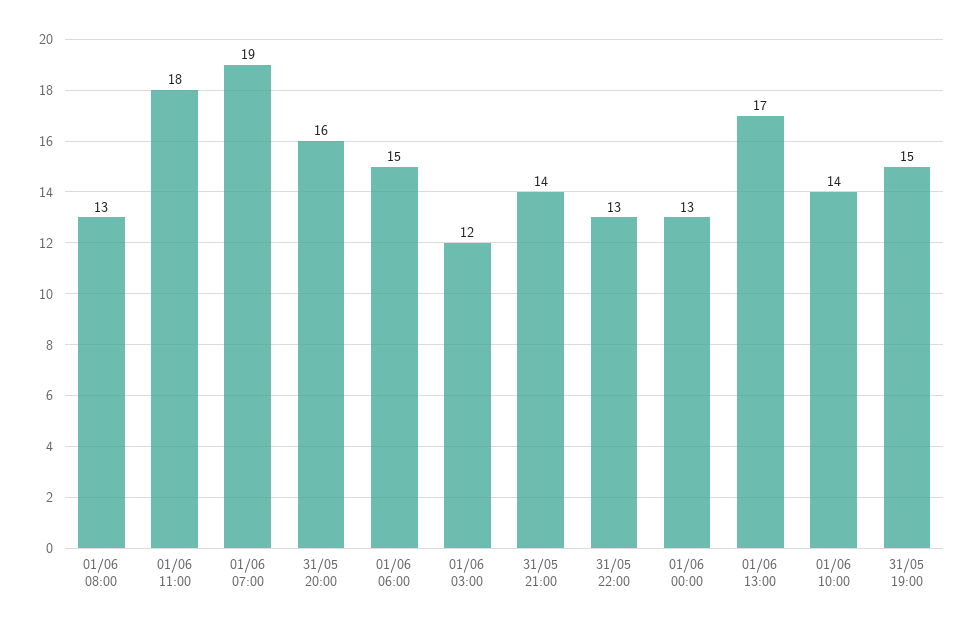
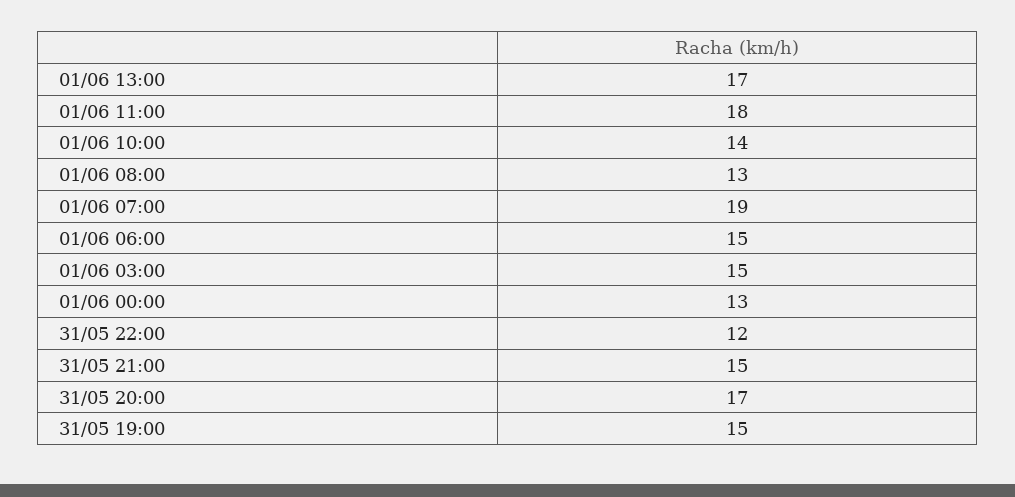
31/05 20:00: 16 -> 17
01/06 03:00: 12 -> 15
31/05 21:00: 14 -> 15
31/05 22:00: 13 -> 12

